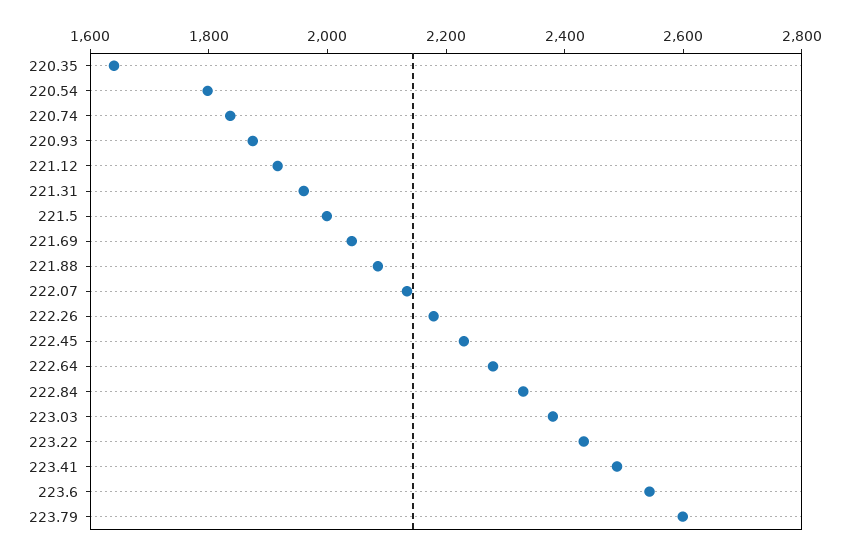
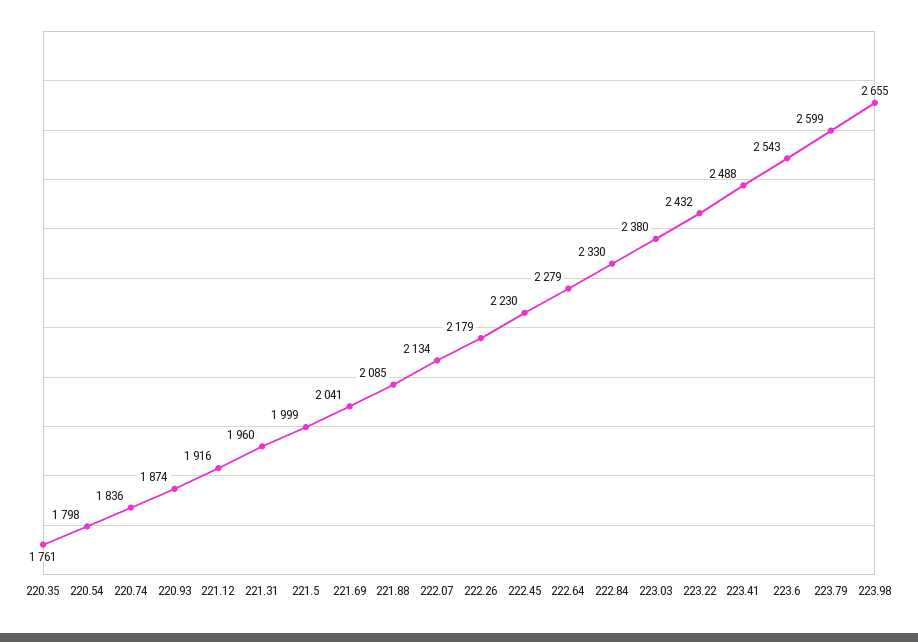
220.35: 1650 -> 1761
223.98: none -> 2655

